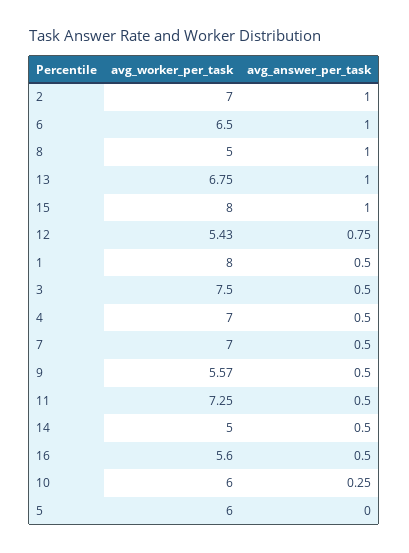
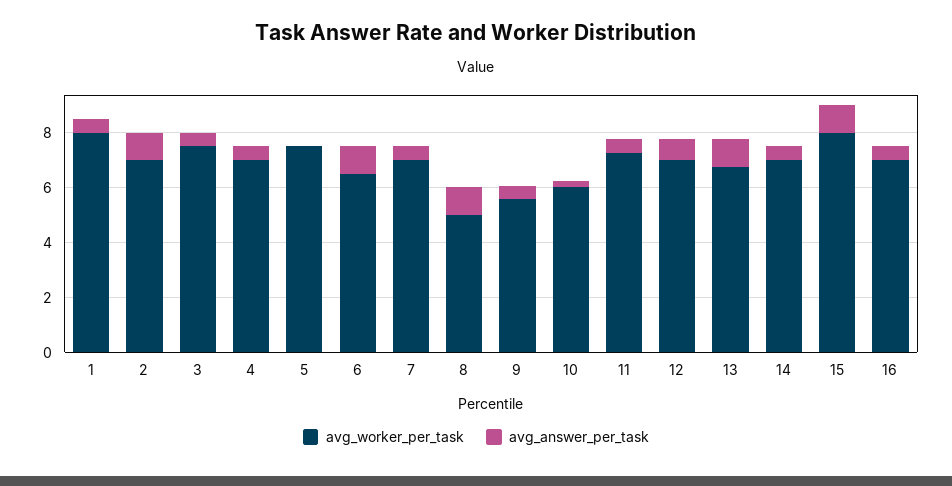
avg_worker_per_task, 12: 5.43 -> 7
avg_worker_per_task, 14: 5 -> 7
avg_worker_per_task, 16: 5.6 -> 7
avg_worker_per_task, 5: 6 -> 7.5

